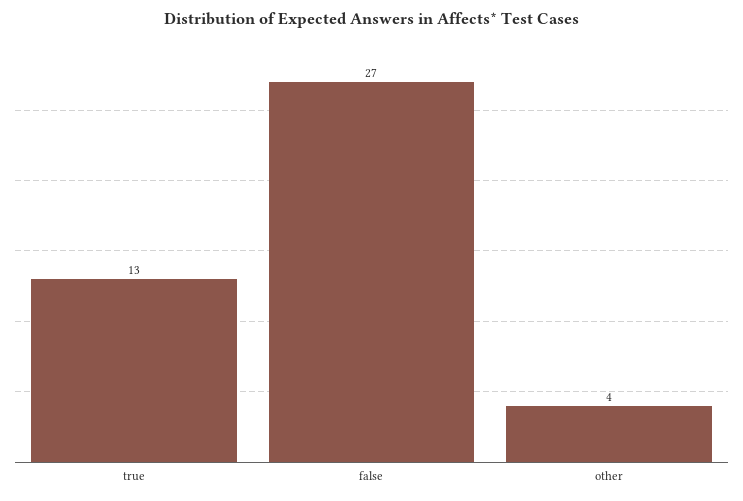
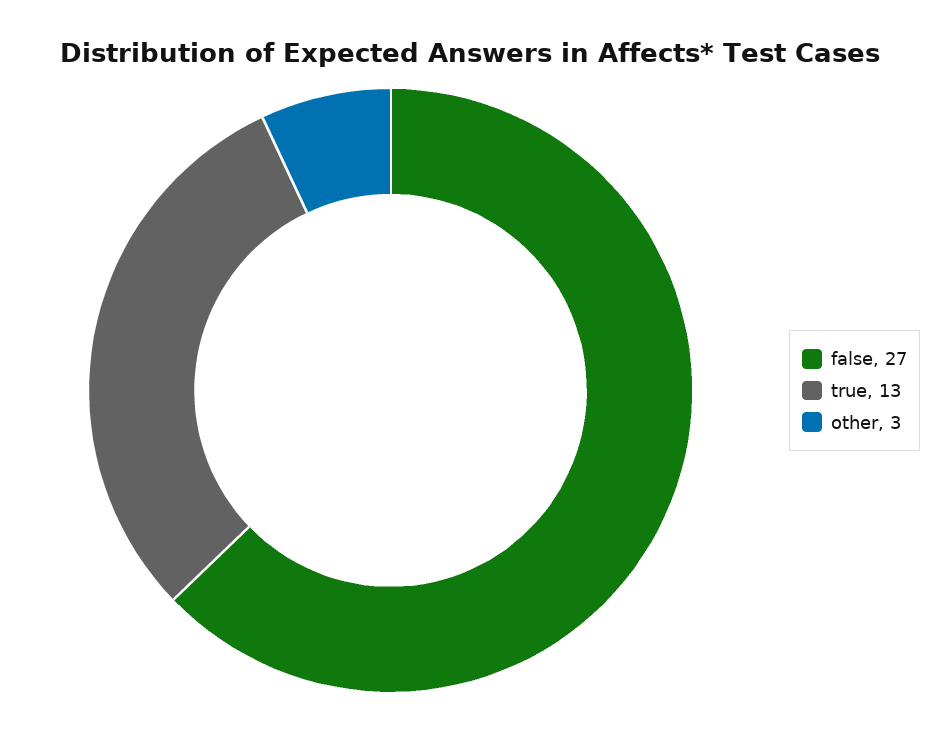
other: 4 -> 3

